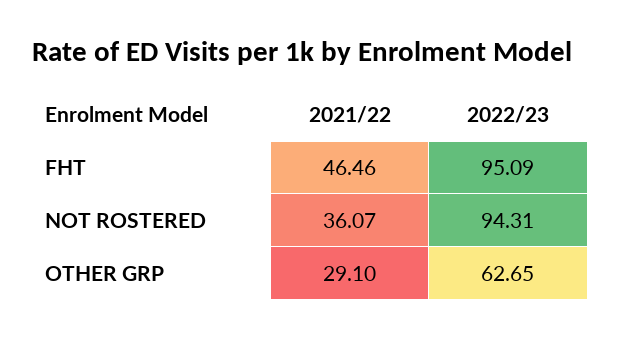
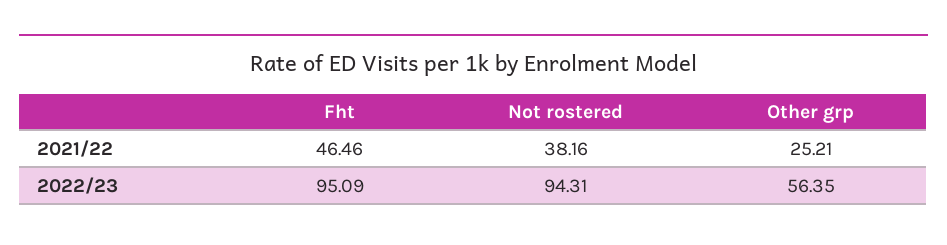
2021/22, NOT ROSTERED: 36.07 -> 38.16
2021/22, OTHER GRP: 29.1 -> 25.21
2022/23, OTHER GRP: 62.65 -> 56.35

